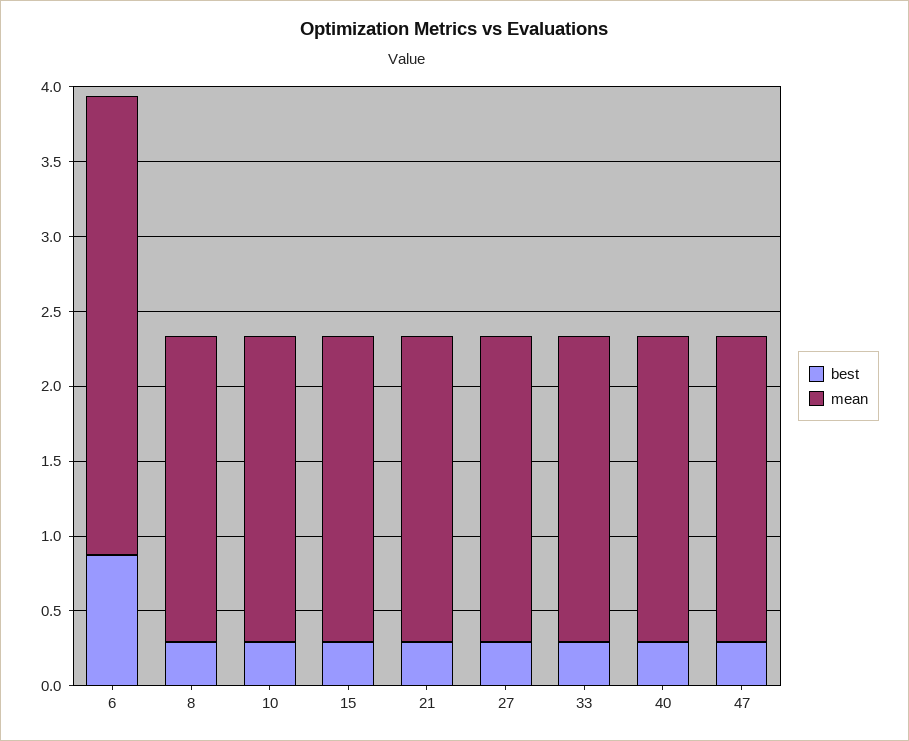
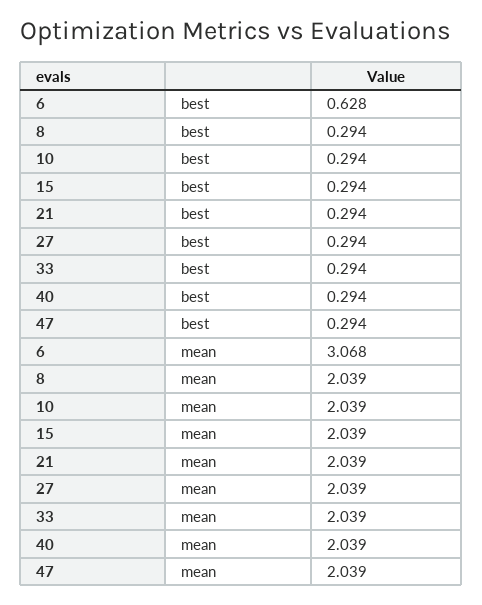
best, 6: 0.9 -> 0.628

